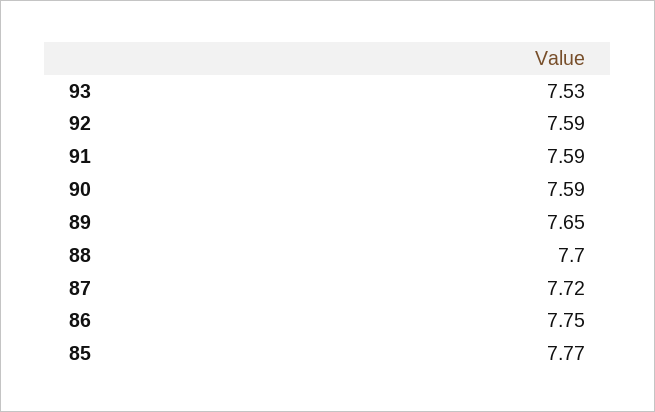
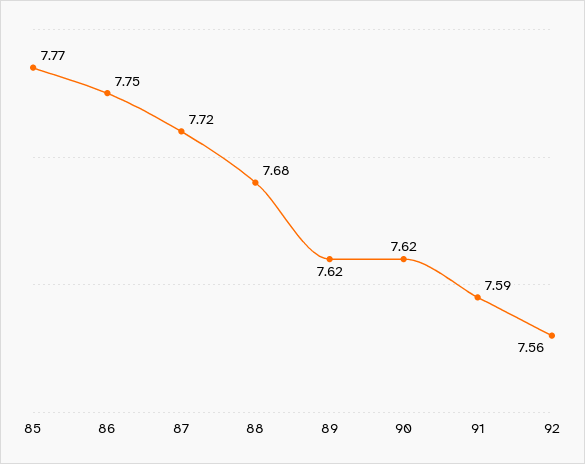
93: 7.53 -> none
92: 7.59 -> 7.56
90: 7.59 -> 7.62
89: 7.65 -> 7.62
88: 7.7 -> 7.68

